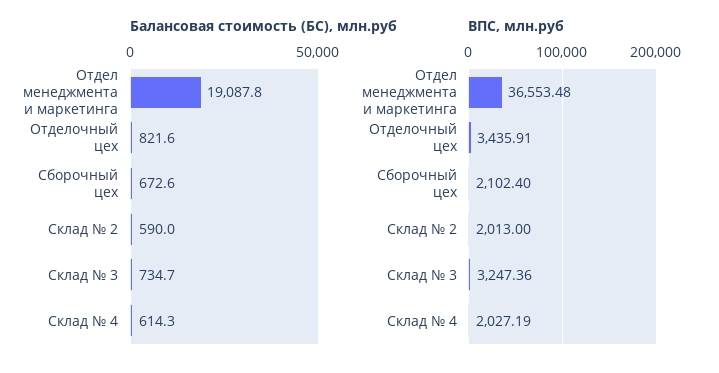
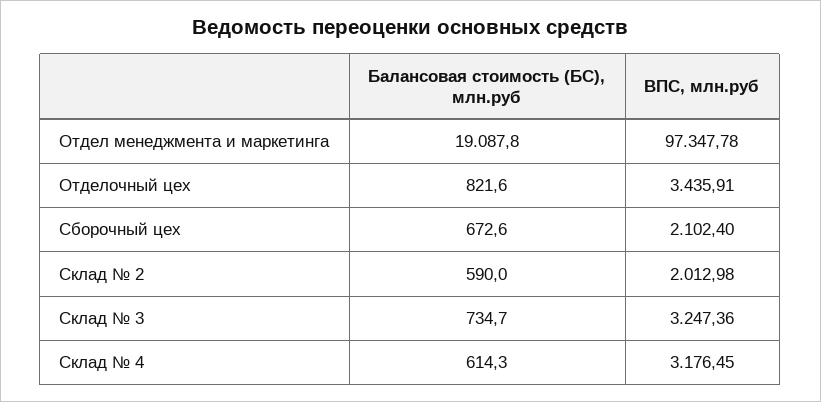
ВПС, млн.руб, Отдел менеджмента и маркетинга: 36553.48 -> 97347.78
ВПС, млн.руб, Склад № 2: 2013 -> 2012.98
ВПС, млн.руб, Склад № 4: 2027.19 -> 3176.45

